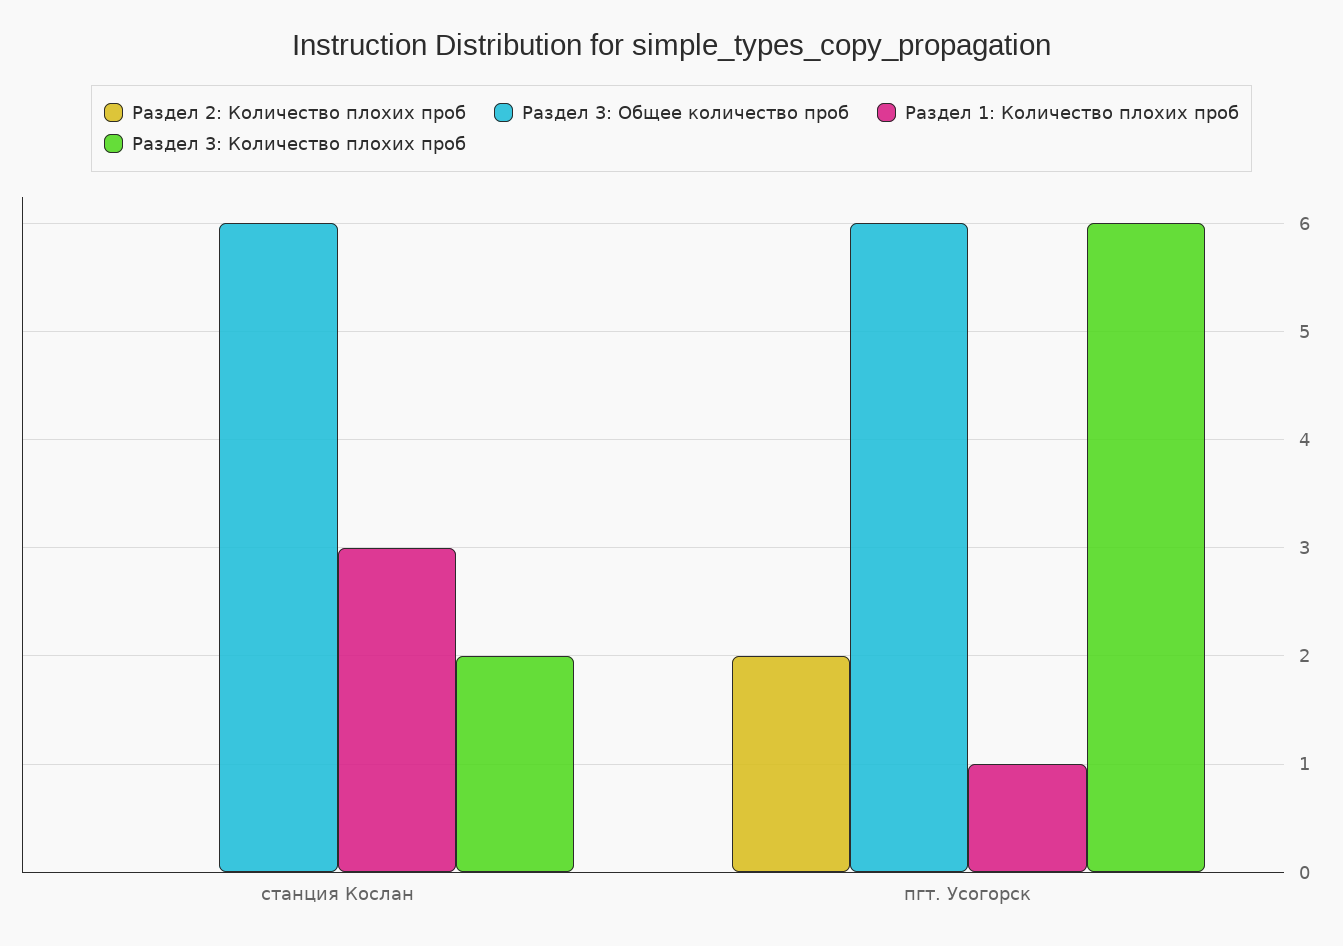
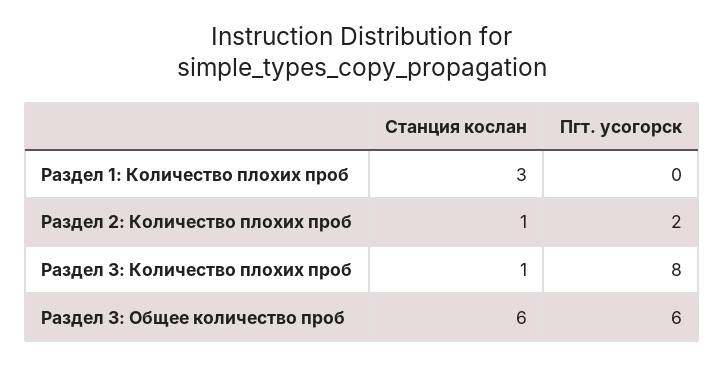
Раздел 2: Количество плохих проб, станция Кослан: 0 -> 1
Раздел 3: Количество плохих проб, станция Кослан: 2 -> 1
Раздел 1: Количество плохих проб, пгт. Усогорск: 1 -> 0
Раздел 3: Количество плохих проб, пгт. Усогорск: 6 -> 8

